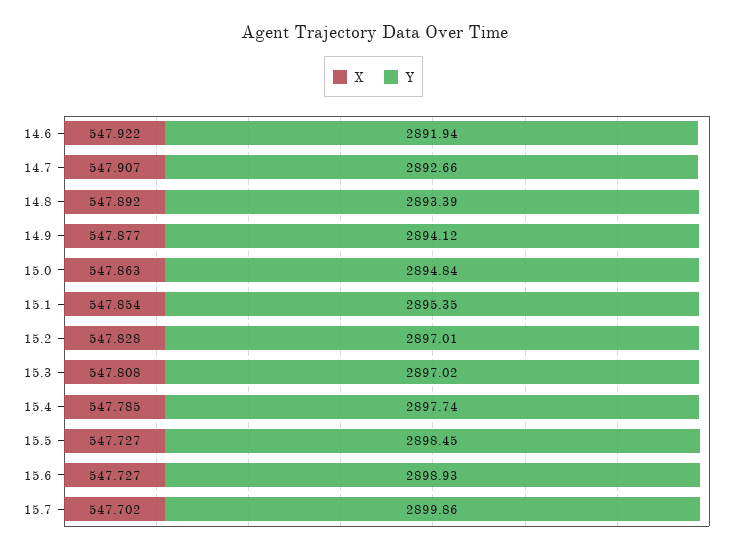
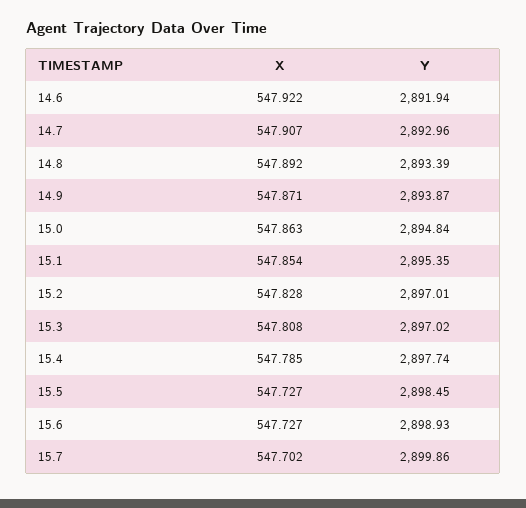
Y, 14.7: 2892.66 -> 2892.96
X, 14.9: 547.877 -> 547.871
Y, 14.9: 2894.12 -> 2893.87

